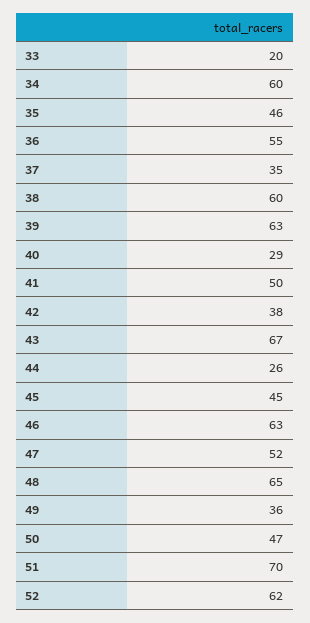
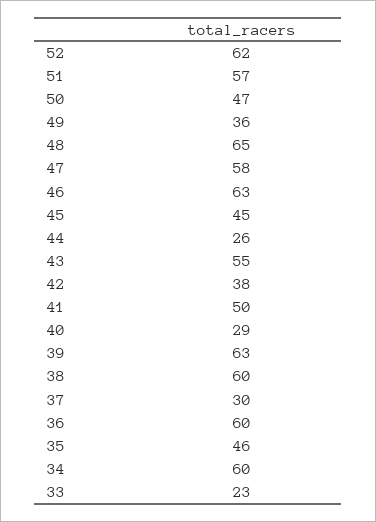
33: 20 -> 23
36: 55 -> 60
37: 35 -> 30
43: 67 -> 55
47: 52 -> 58
51: 70 -> 57

